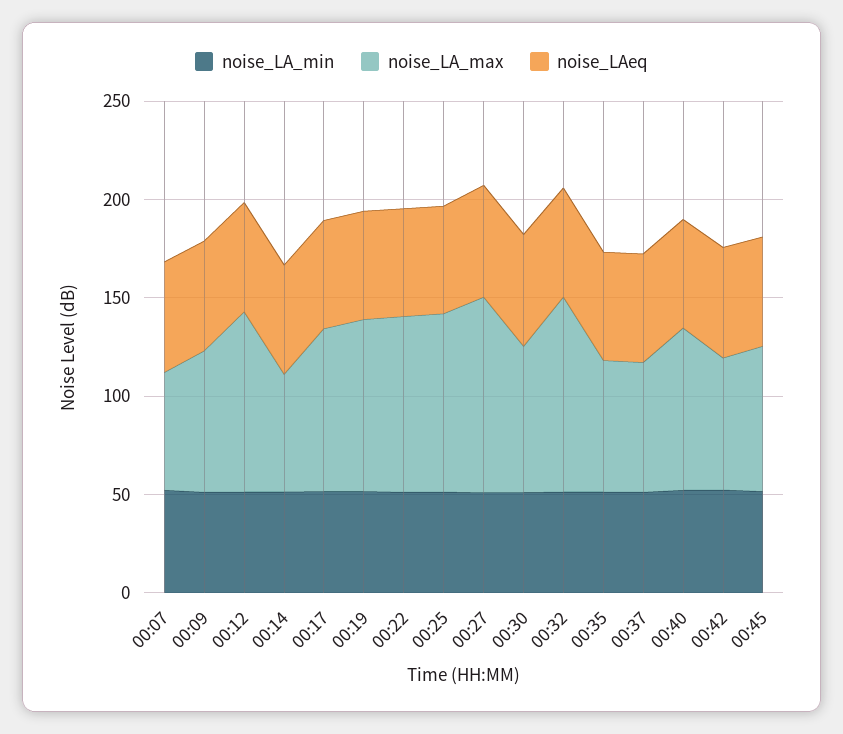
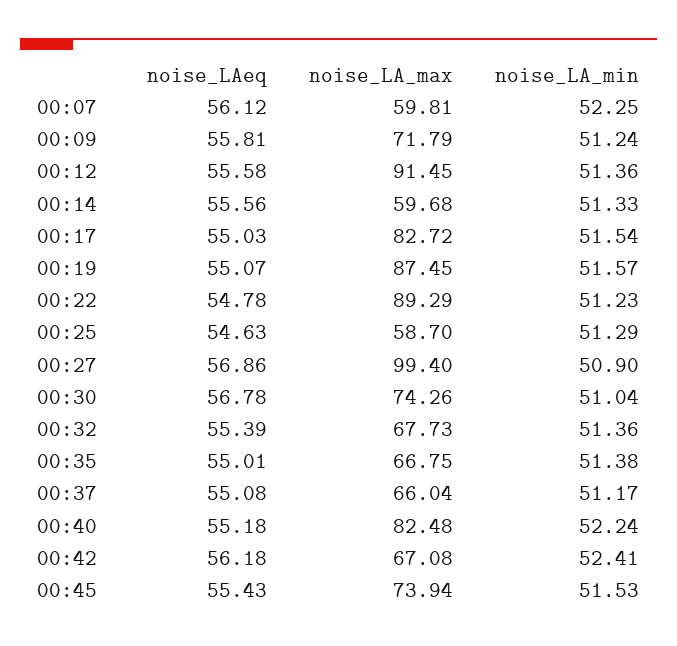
noise_LA_max, 00:25: 90 -> 58.7
noise_LA_max, 00:32: 100 -> 67.73

